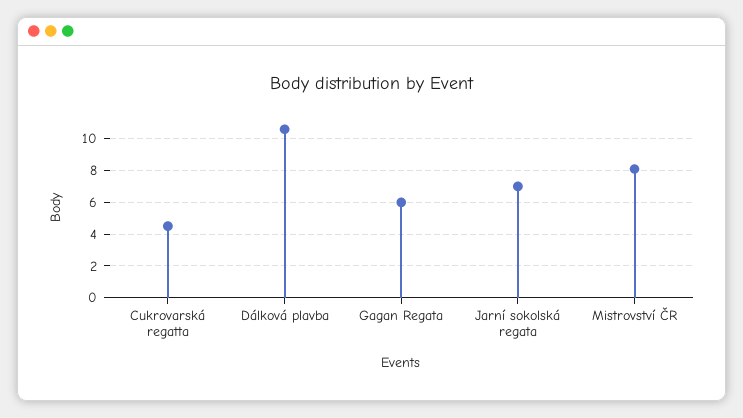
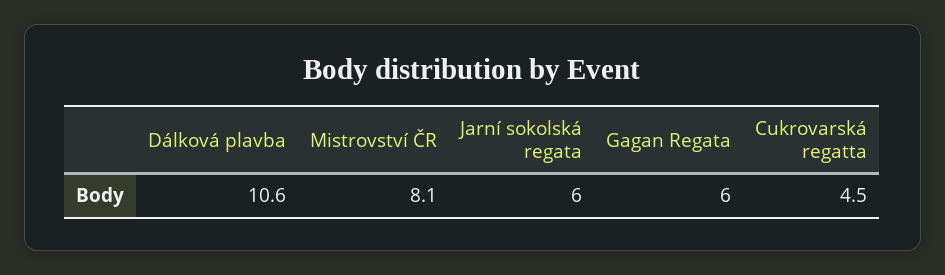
Jarní sokolská regata: 7 -> 6

